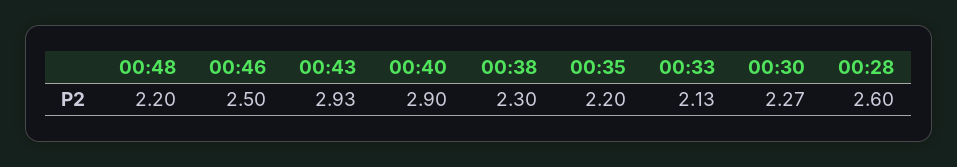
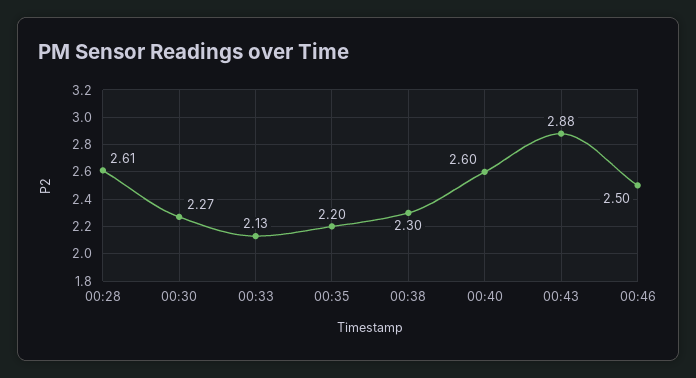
00:48: 2.2 -> none
00:43: 2.93 -> 2.88
00:40: 2.9 -> 2.6
00:28: 2.6 -> 2.61

